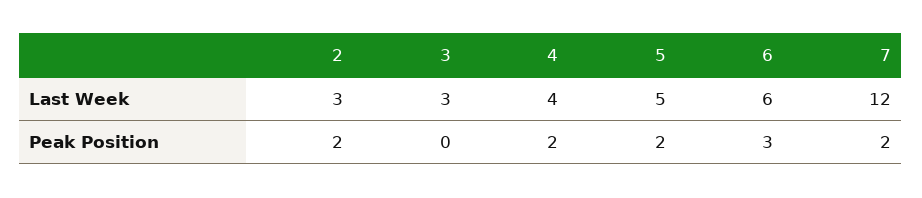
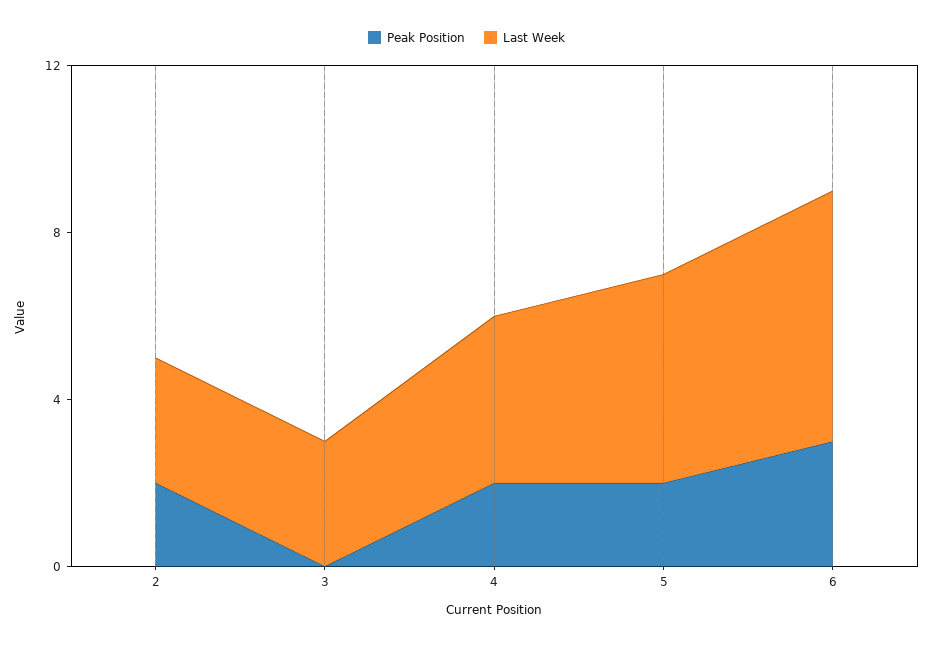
Last Week, 7: 12 -> none
Peak Position, 7: 2 -> none

